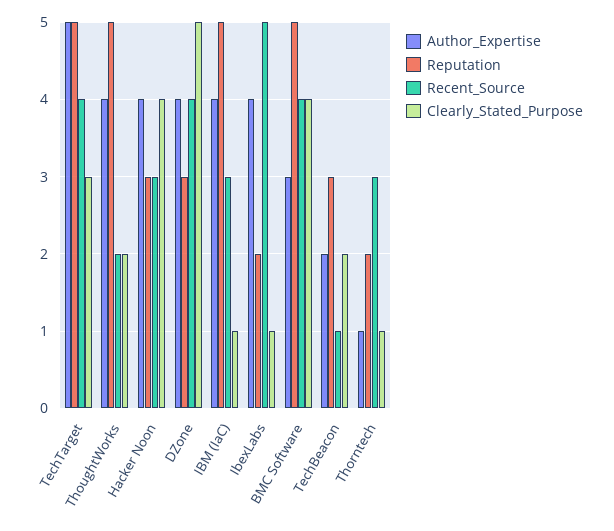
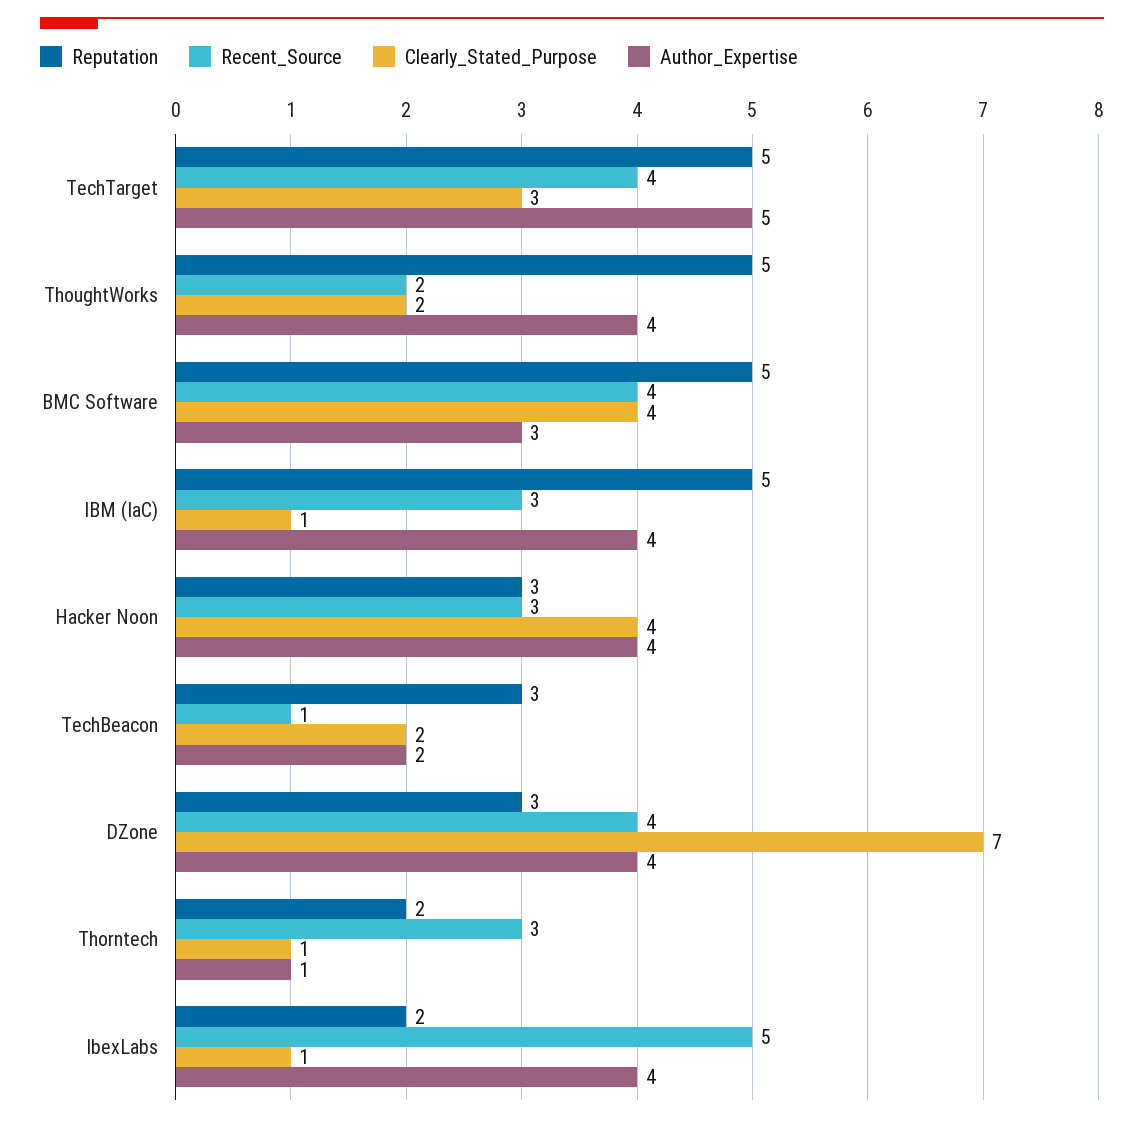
Clearly_Stated_Purpose, DZone: 5 -> 7

